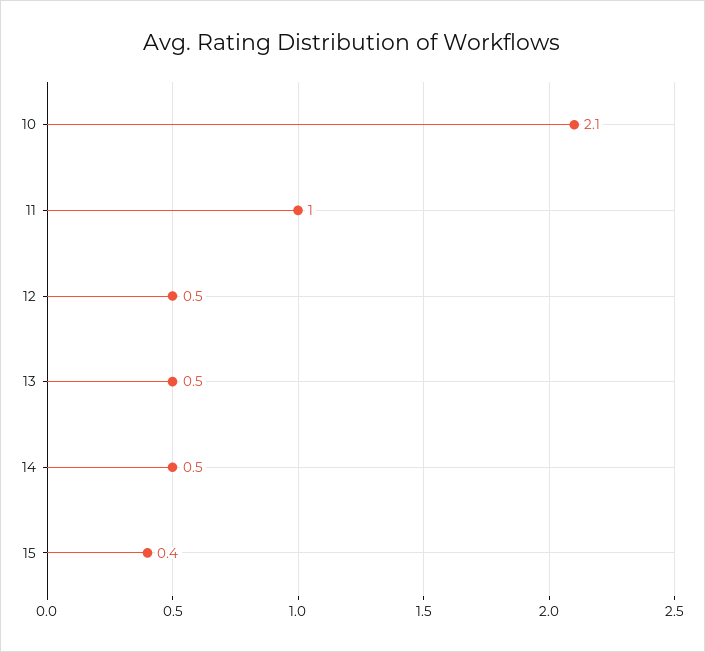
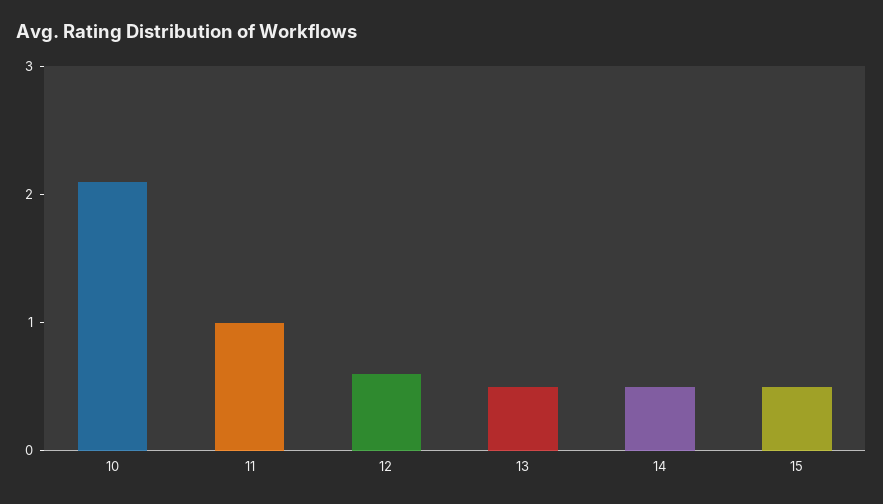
12: 0.5 -> 0.6
15: 0.4 -> 0.5

